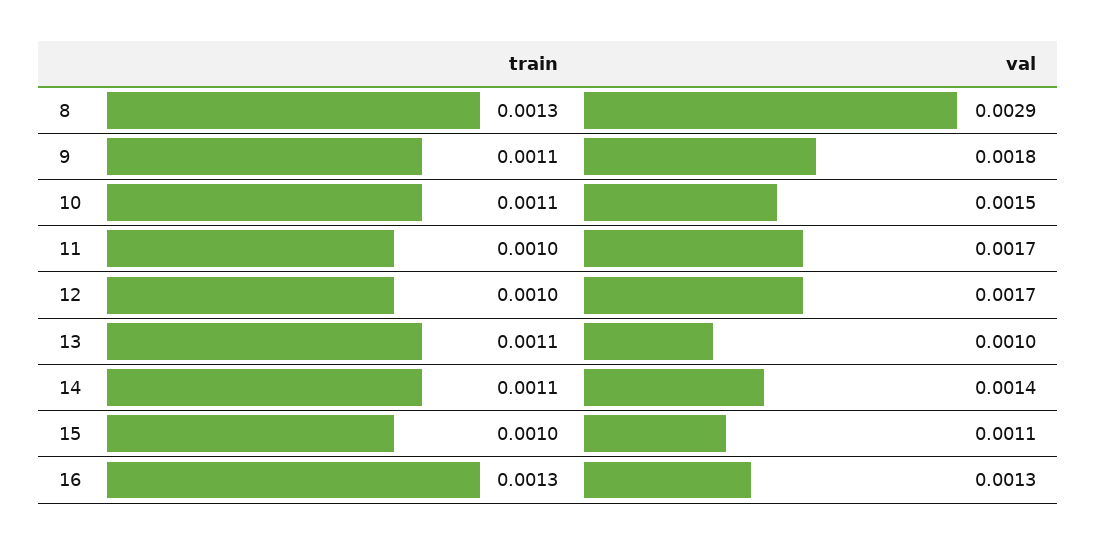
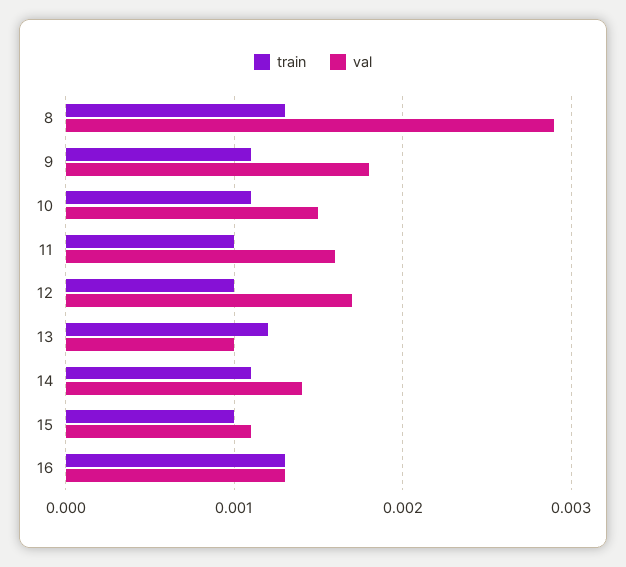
val, 11: 0.0017 -> 0.0016
train, 13: 0.0011 -> 0.0012

